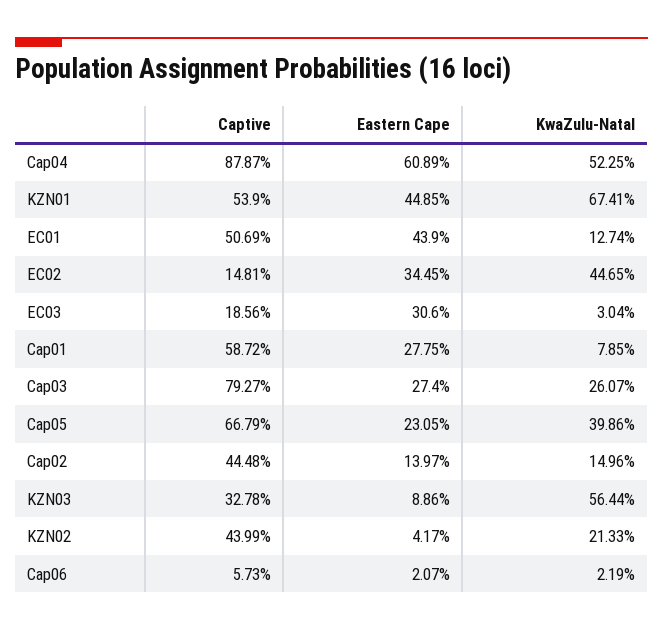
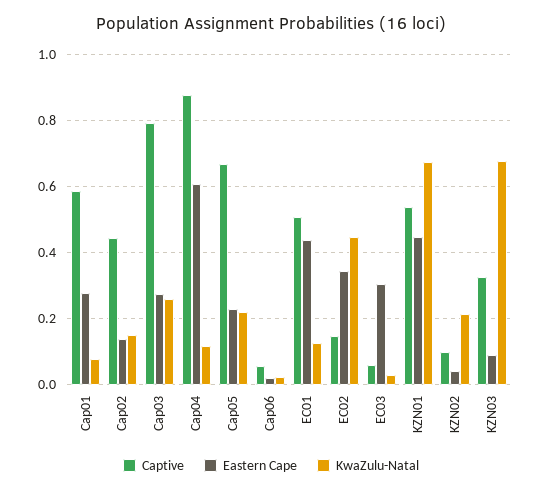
KwaZulu-Natal, Cap04: 0.5225 -> 0.12
Captive, EC03: 0.1856 -> 0.06
KwaZulu-Natal, Cap05: 0.3986 -> 0.22
KwaZulu-Natal, KZN03: 0.5644 -> 0.68
Captive, KZN02: 0.4399 -> 0.1

